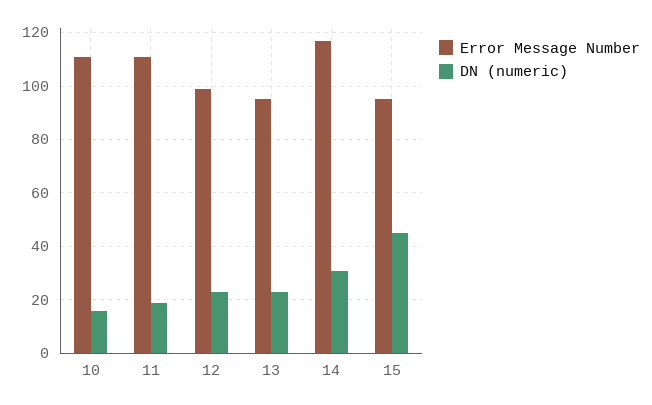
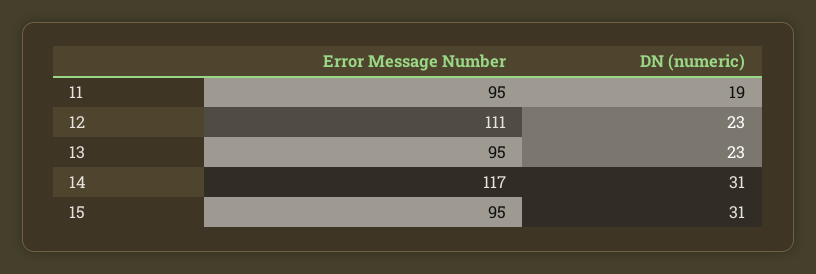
Error Message Number, 10: 110 -> none
DN (numeric), 10: 15 -> none
Error Message Number, 11: 110 -> 95
Error Message Number, 12: 100 -> 111
DN (numeric), 15: 45 -> 31

